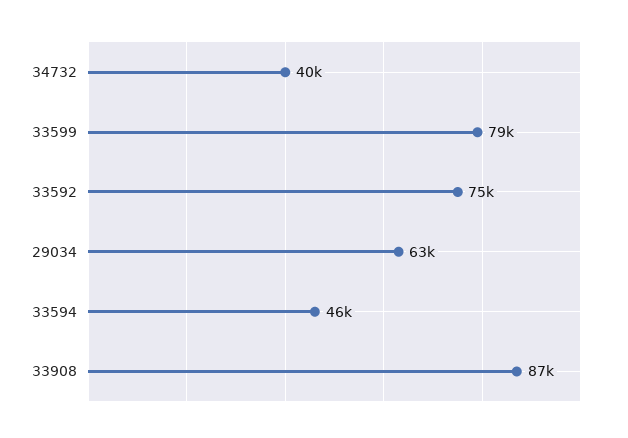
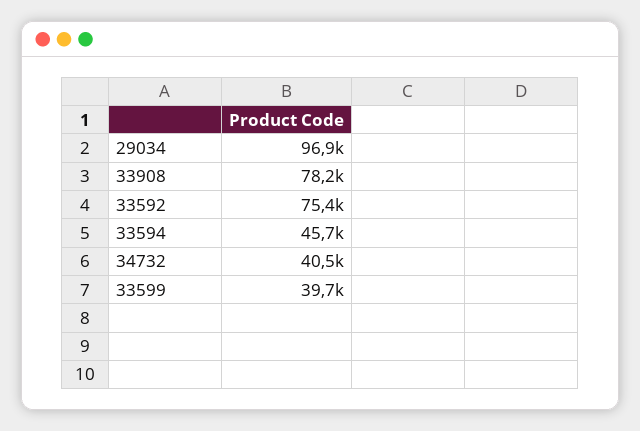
33599: 79000 -> 39700
29034: 63000 -> 96900
33908: 87000 -> 78200

